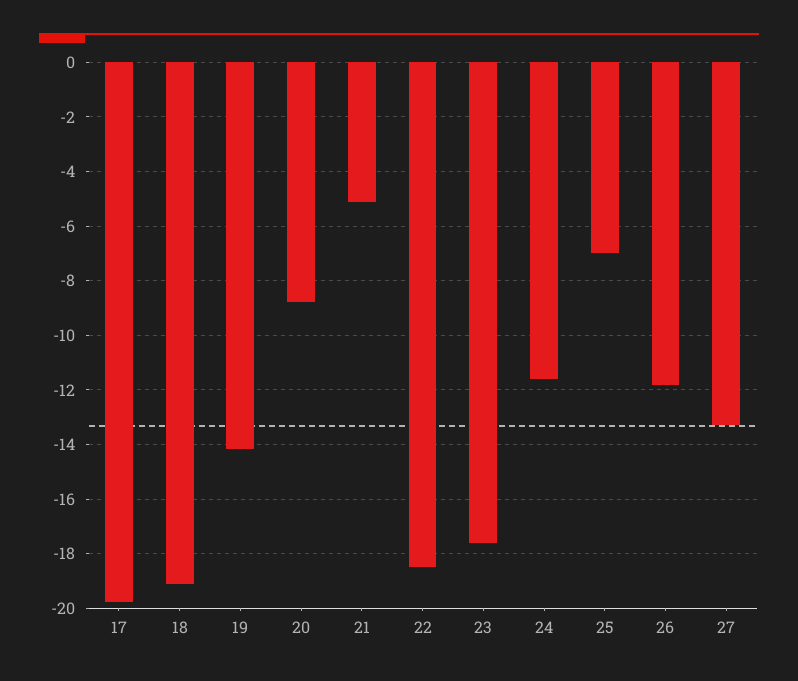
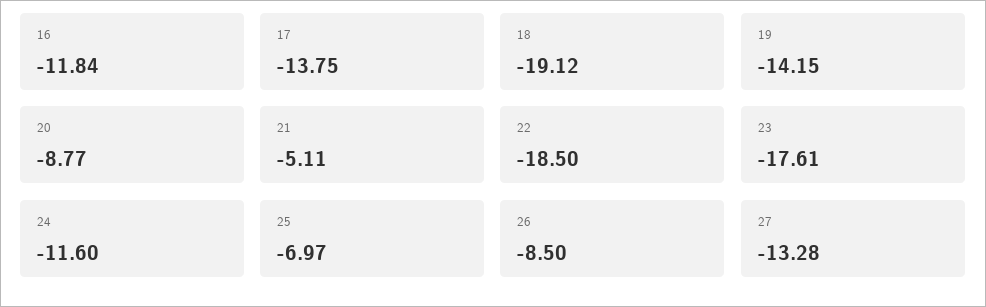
17: -19.75 -> -13.75
26: -11.75 -> -8.5
16: none -> -11.84

